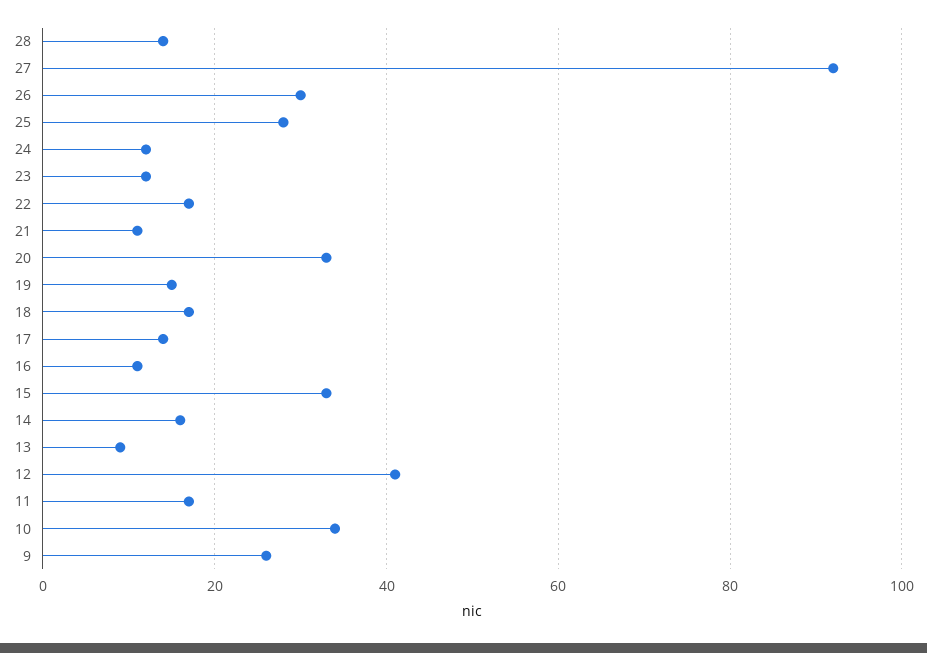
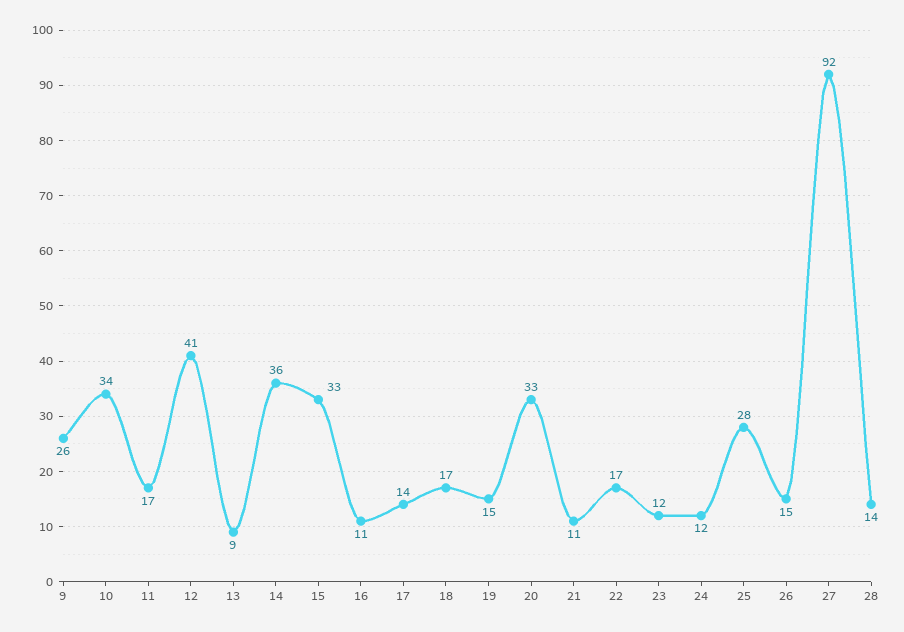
26: 30 -> 15
14: 15 -> 36

